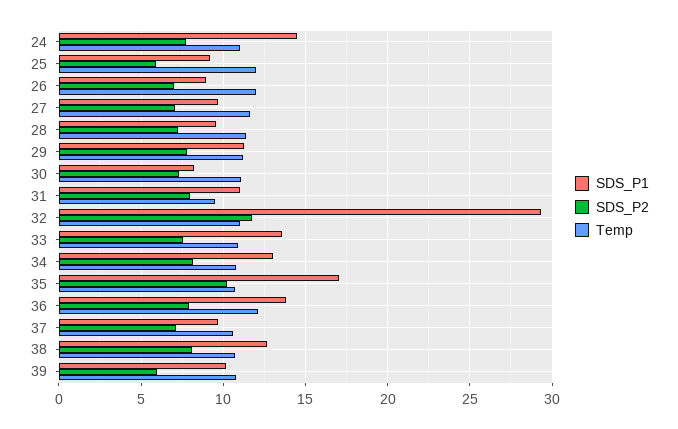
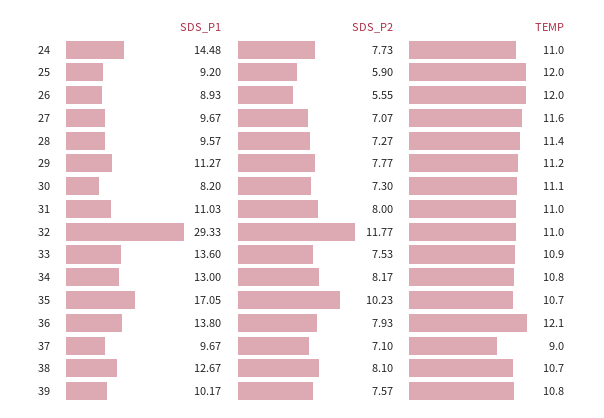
SDS_P2, 26: 7 -> 5.55
Temp, 31: 9.5 -> 11
Temp, 37: 10.5 -> 9
SDS_P2, 39: 6 -> 7.57

